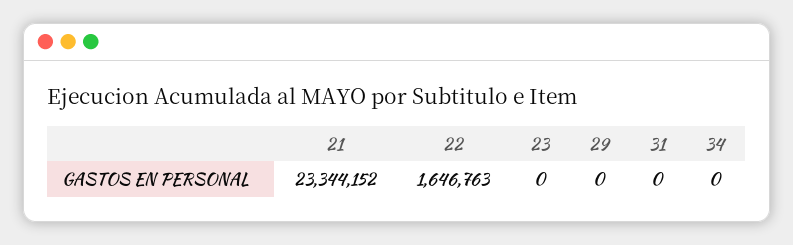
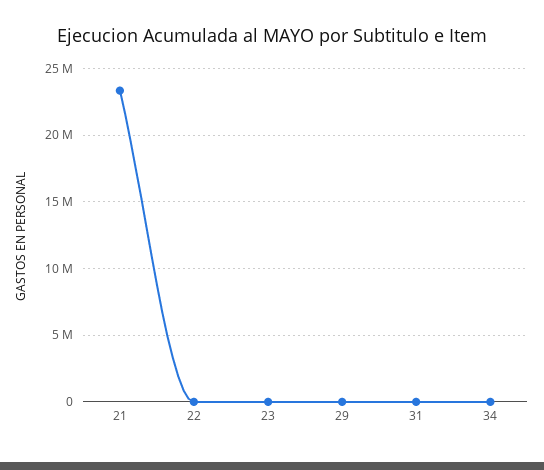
22: 1646763 -> 0

